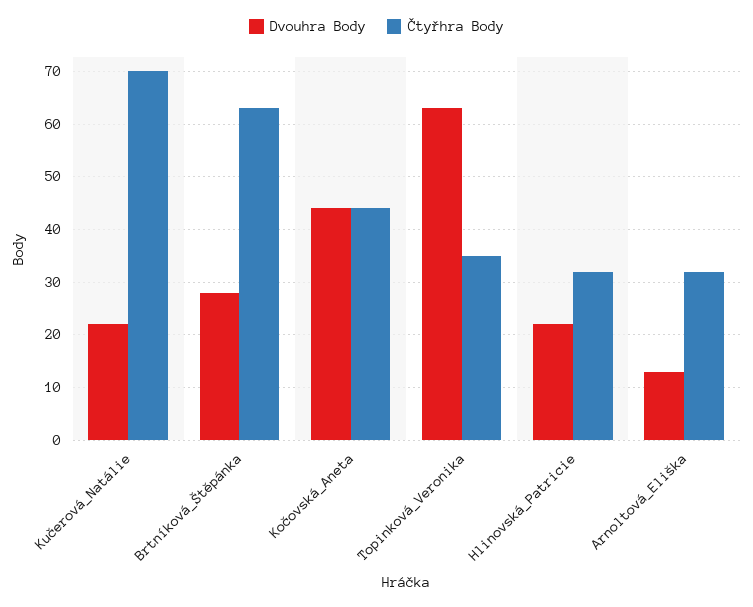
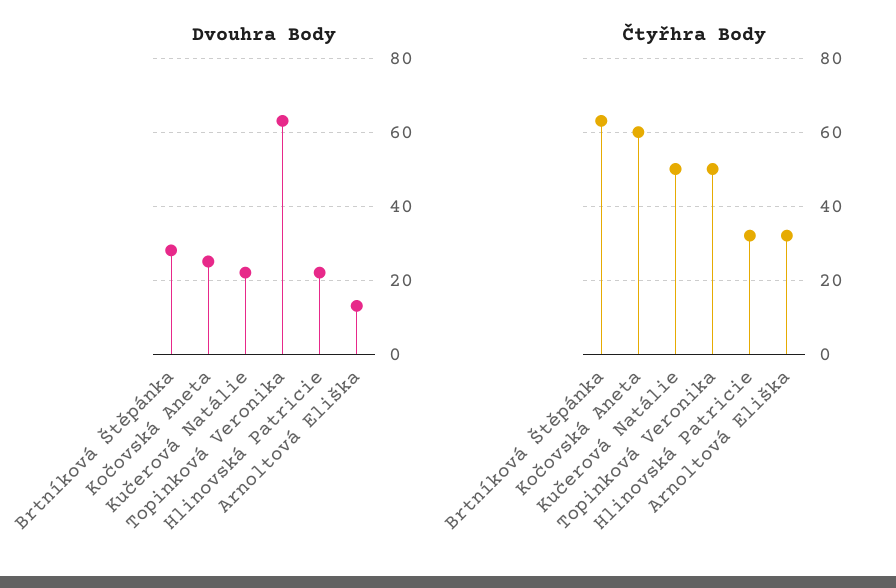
Čtyřhra Body, Kučerová_Natálie: 70 -> 50
Dvouhra Body, Kočovská_Aneta: 45 -> 25
Čtyřhra Body, Kočovská_Aneta: 45 -> 60
Čtyřhra Body, Topinková_Veronika: 35 -> 50

